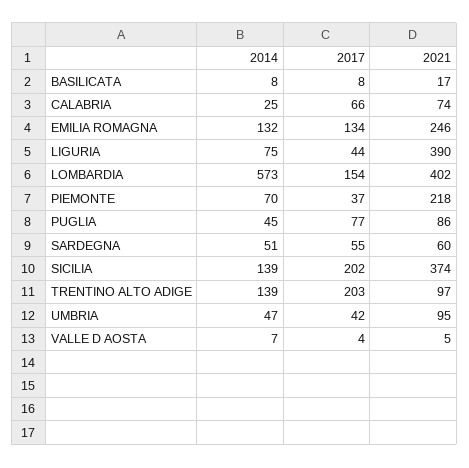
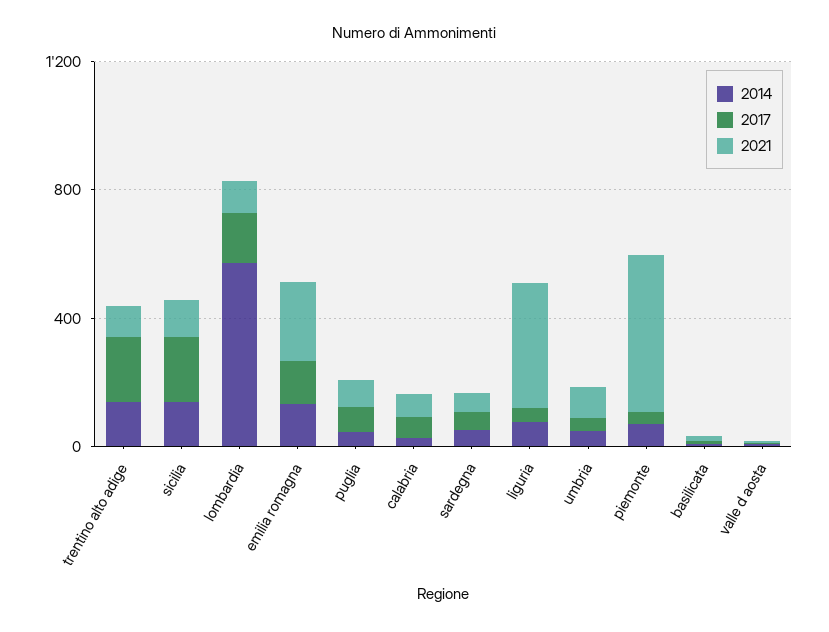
2021, LOMBARDIA: 402 -> 100
2021, PIEMONTE: 218 -> 500
2021, SICILIA: 374 -> 100

